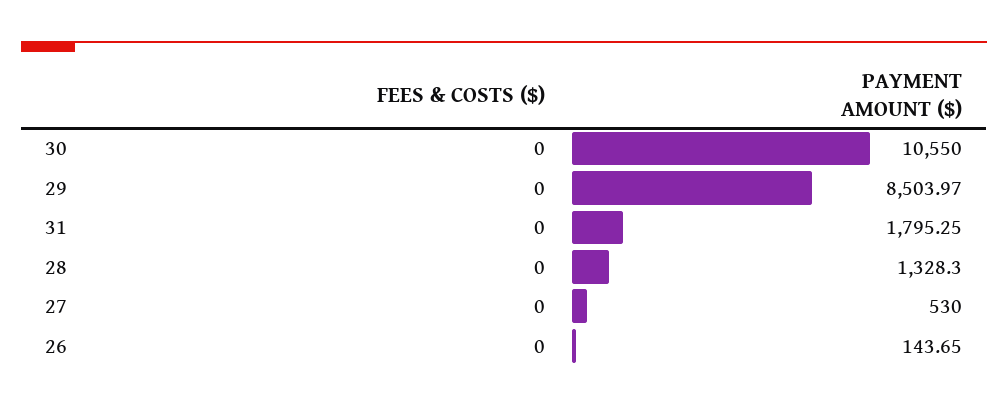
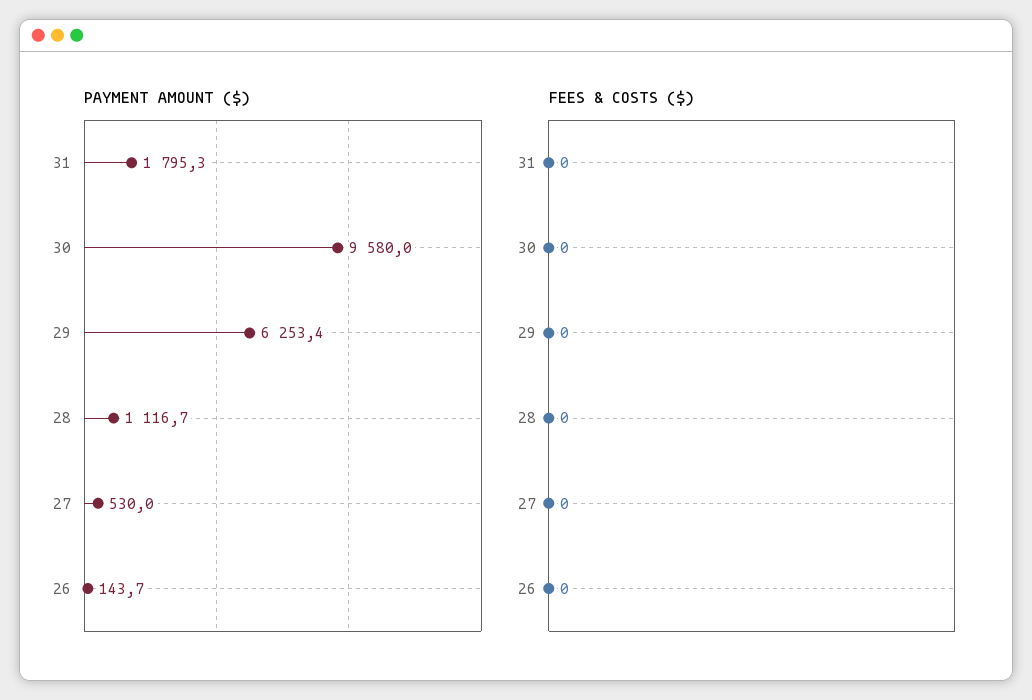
PAYMENT AMOUNT ($), 30: 10550 -> 9580
PAYMENT AMOUNT ($), 29: 8503.97 -> 6253.4
PAYMENT AMOUNT ($), 28: 1328.3 -> 1116.7

